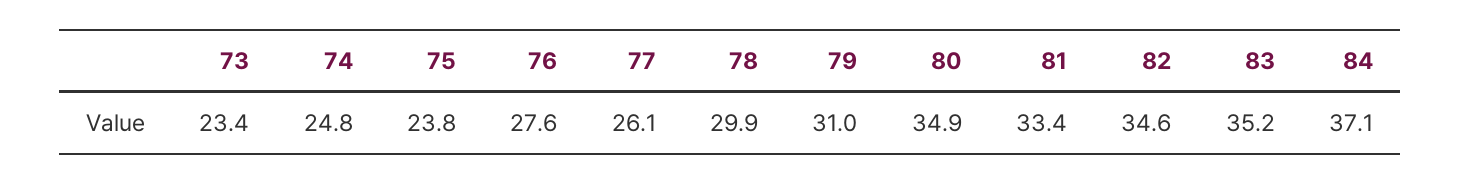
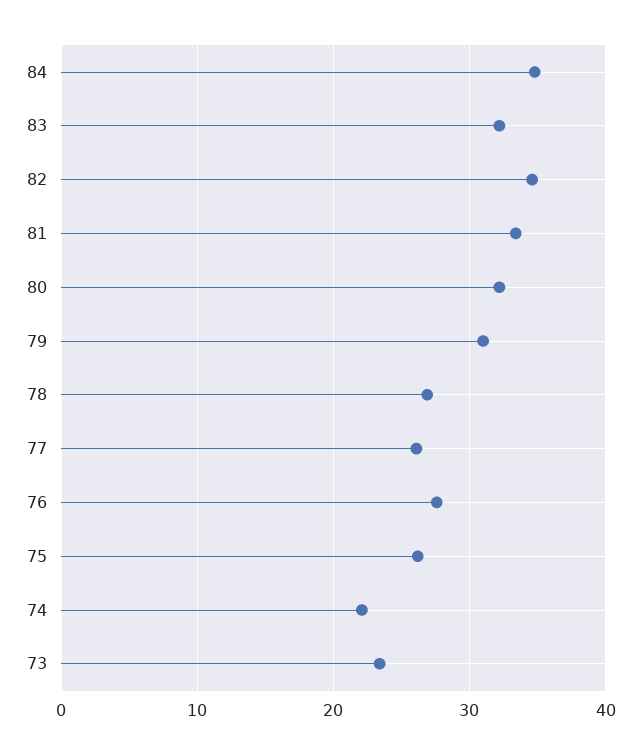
74: 24.8 -> 22
75: 23.8 -> 26
78: 29.9 -> 27
80: 34.9 -> 32
83: 35.2 -> 32
84: 37.1 -> 35

